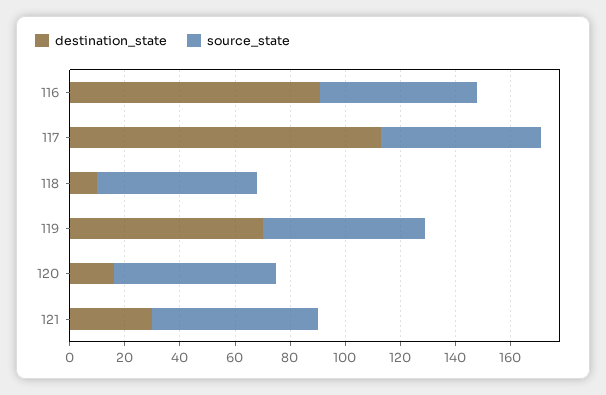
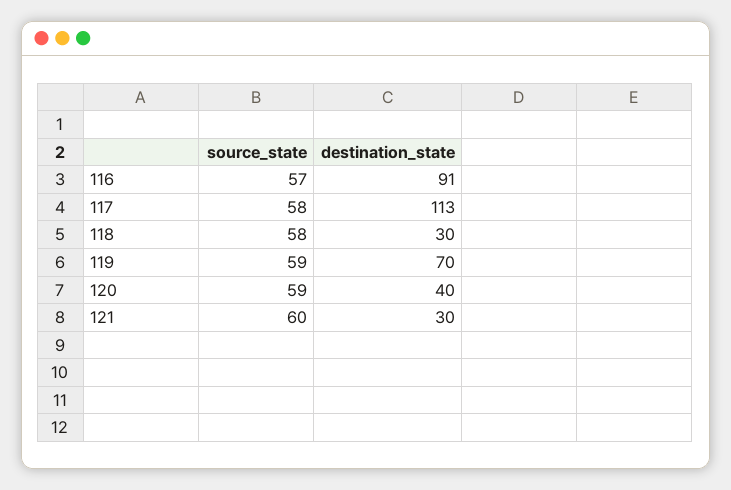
destination_state, 118: 10 -> 30
destination_state, 120: 15 -> 40

